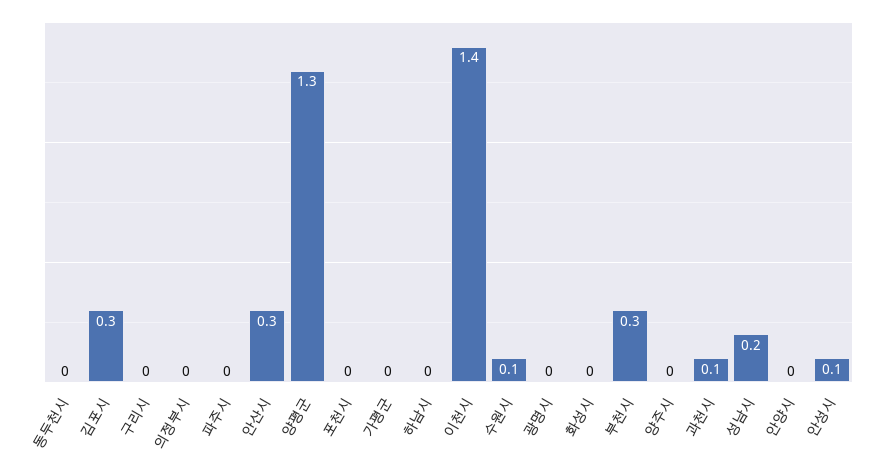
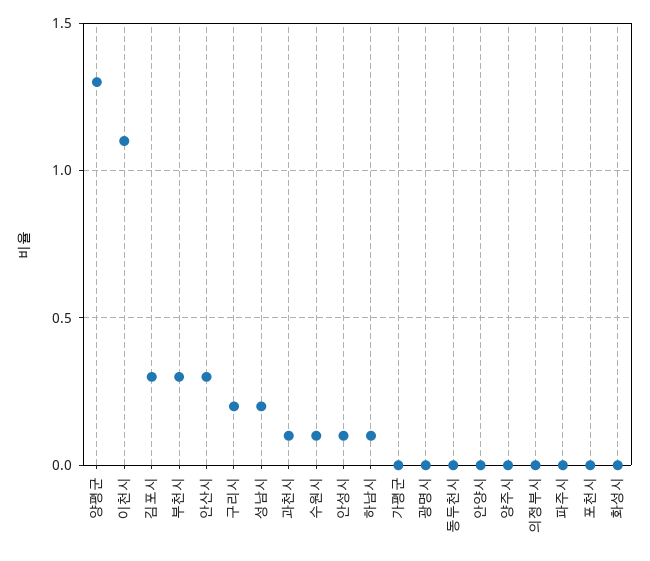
구리시: 0 -> 0.2
하남시: 0 -> 0.1
이천시: 1.4 -> 1.1

